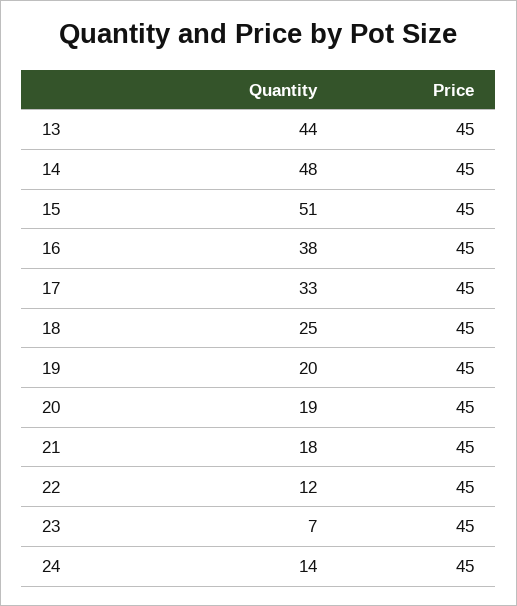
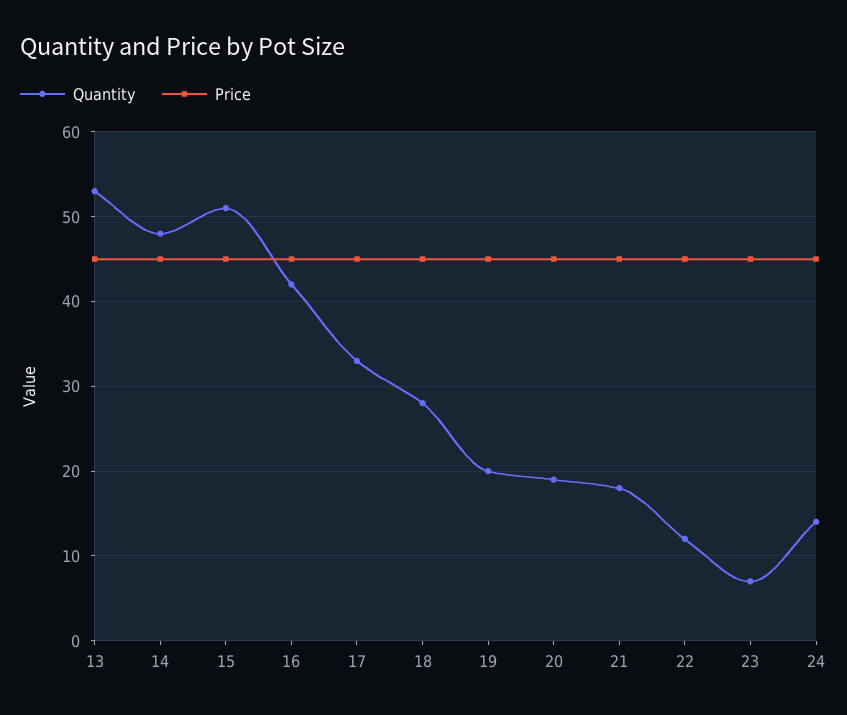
Quantity, 13: 44 -> 53
Quantity, 16: 38 -> 42
Quantity, 18: 25 -> 28

